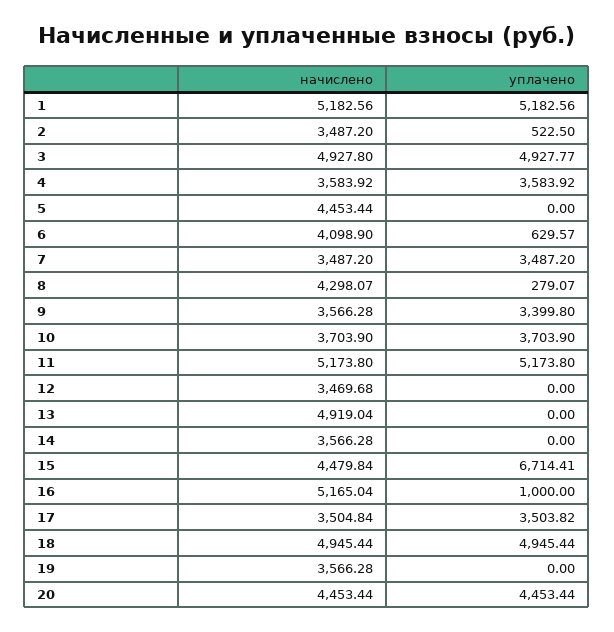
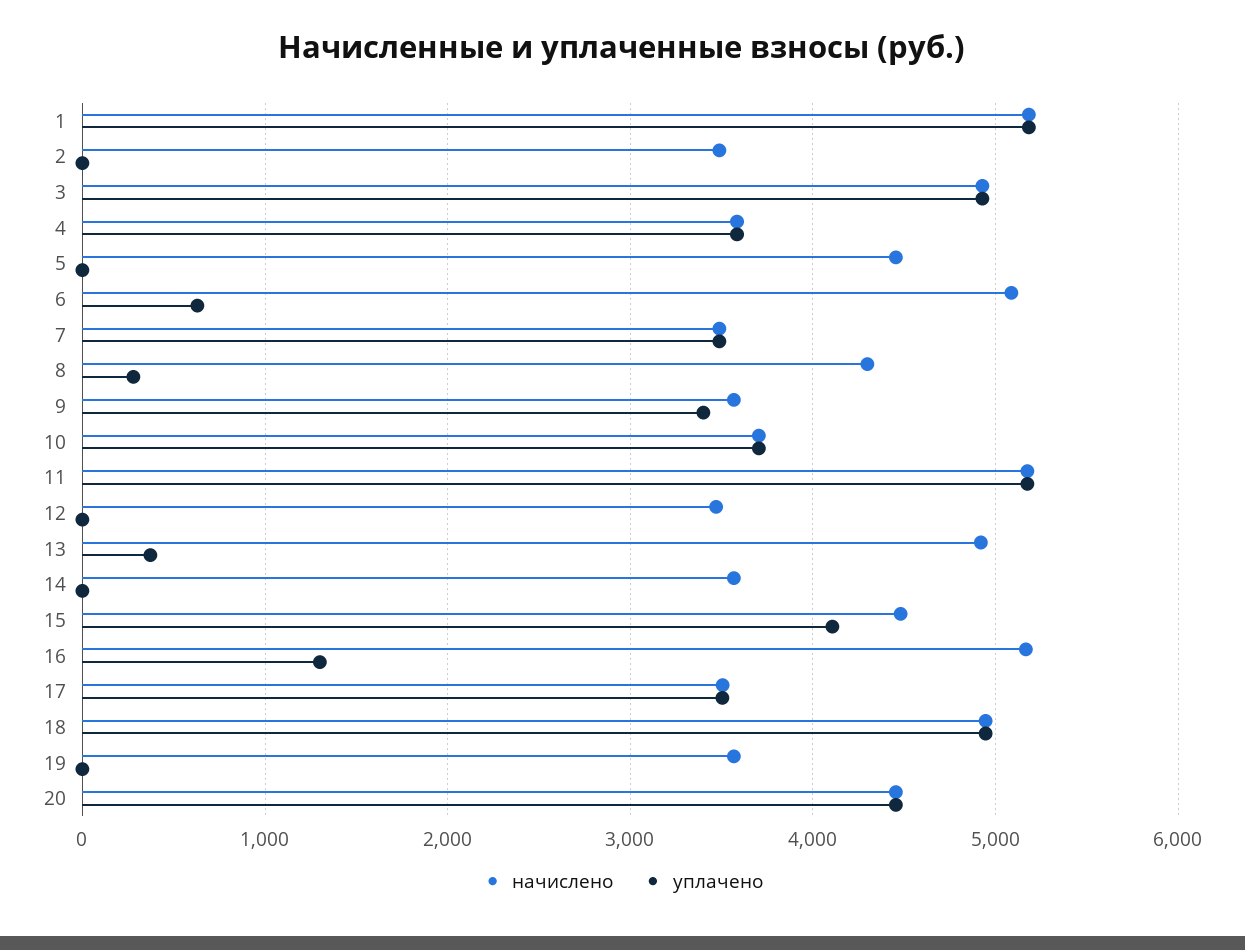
уплачено, 2: 522.5 -> 0
начислено, 6: 4098.9 -> 5100
уплачено, 13: 0 -> 400
уплачено, 15: 6714.41 -> 4100
уплачено, 16: 1000 -> 1300

